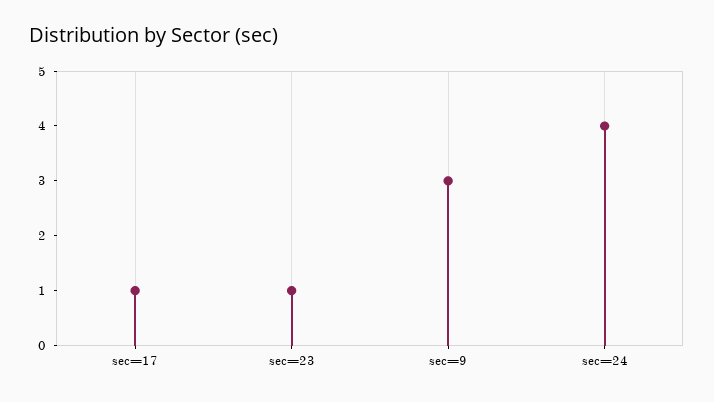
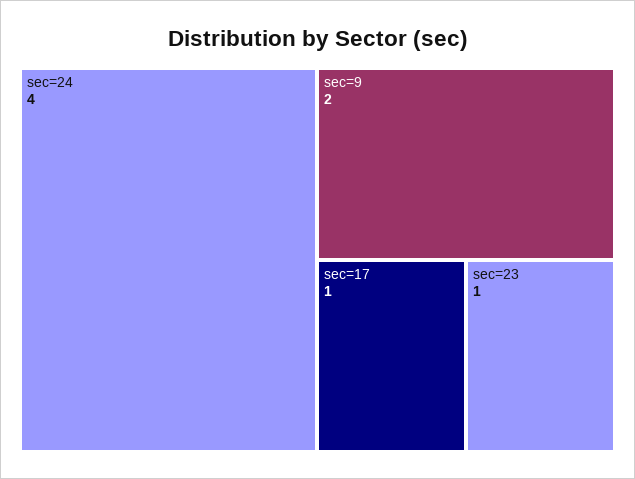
sec=9: 3 -> 2

